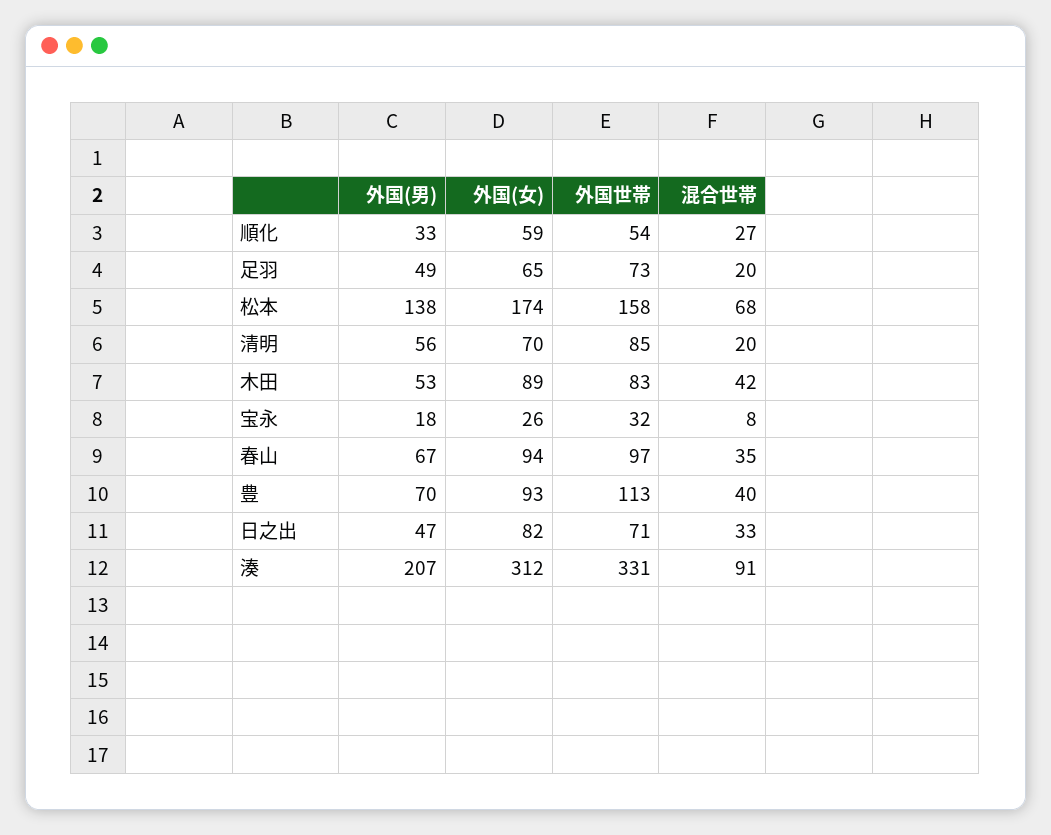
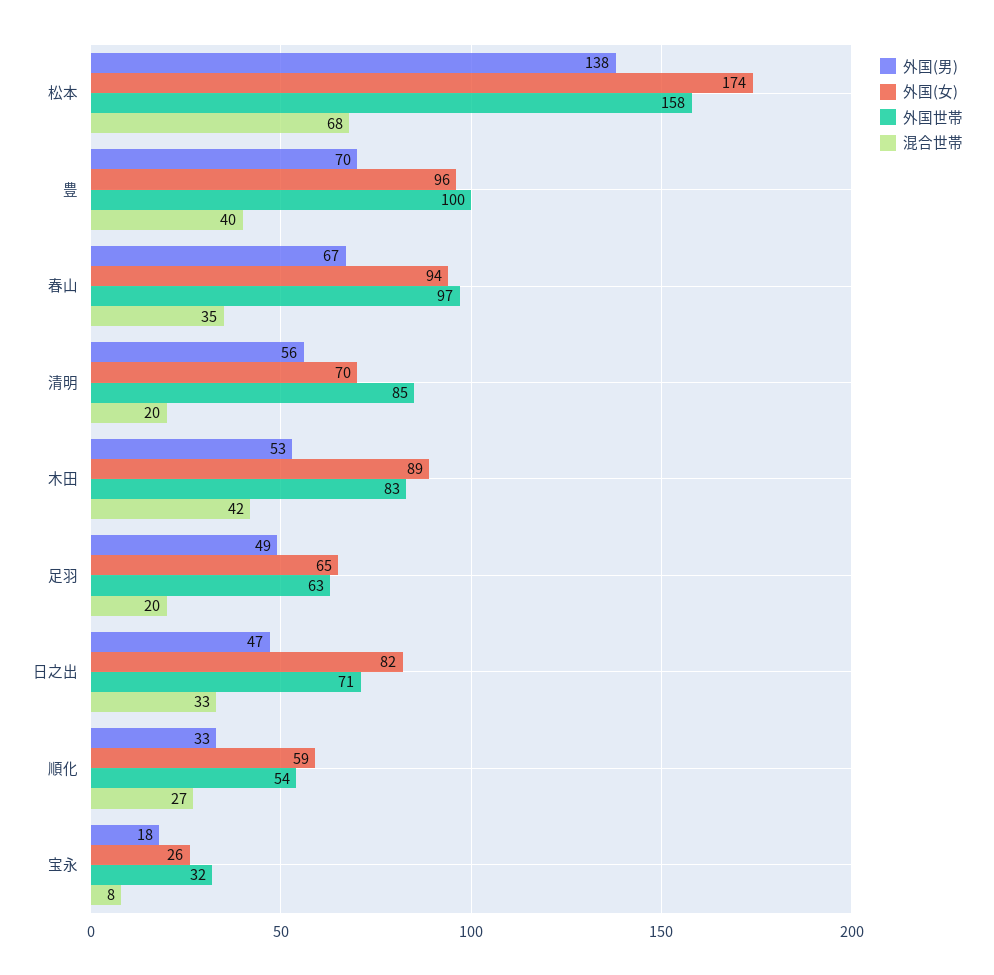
外国世帯, 足羽: 73 -> 63
外国(女), 豊: 93 -> 96
外国世帯, 豊: 113 -> 100
外国(男), 湊: 207 -> none
外国(女), 湊: 312 -> none
外国世帯, 湊: 331 -> none
混合世帯, 湊: 91 -> none

